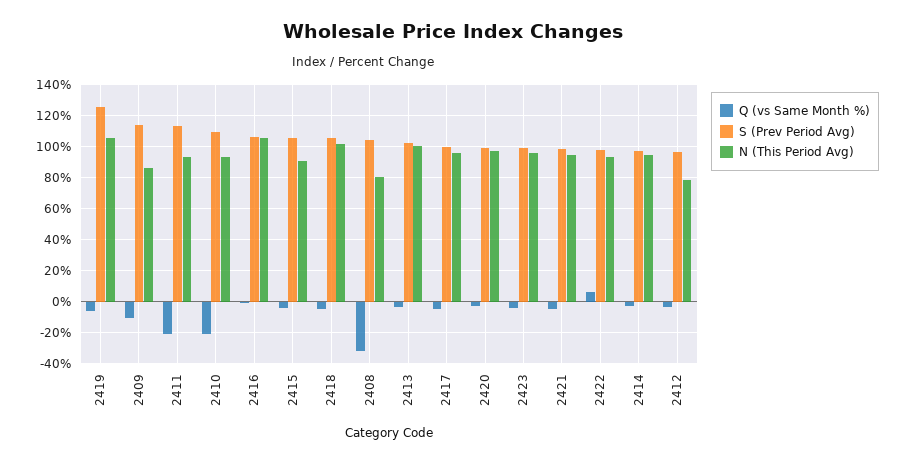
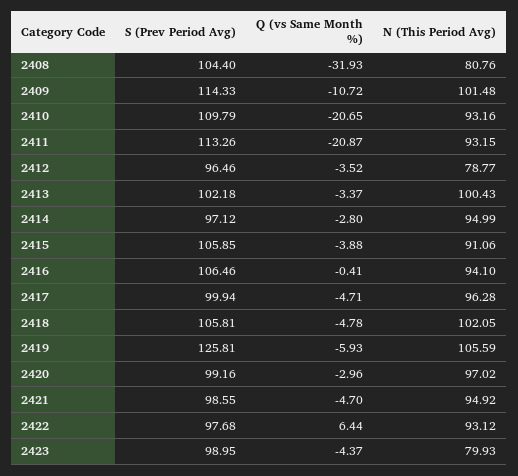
N (This Period Avg), 2409: 85 -> 101.48
N (This Period Avg), 2416: 105 -> 94.1
N (This Period Avg), 2423: 95 -> 79.93

